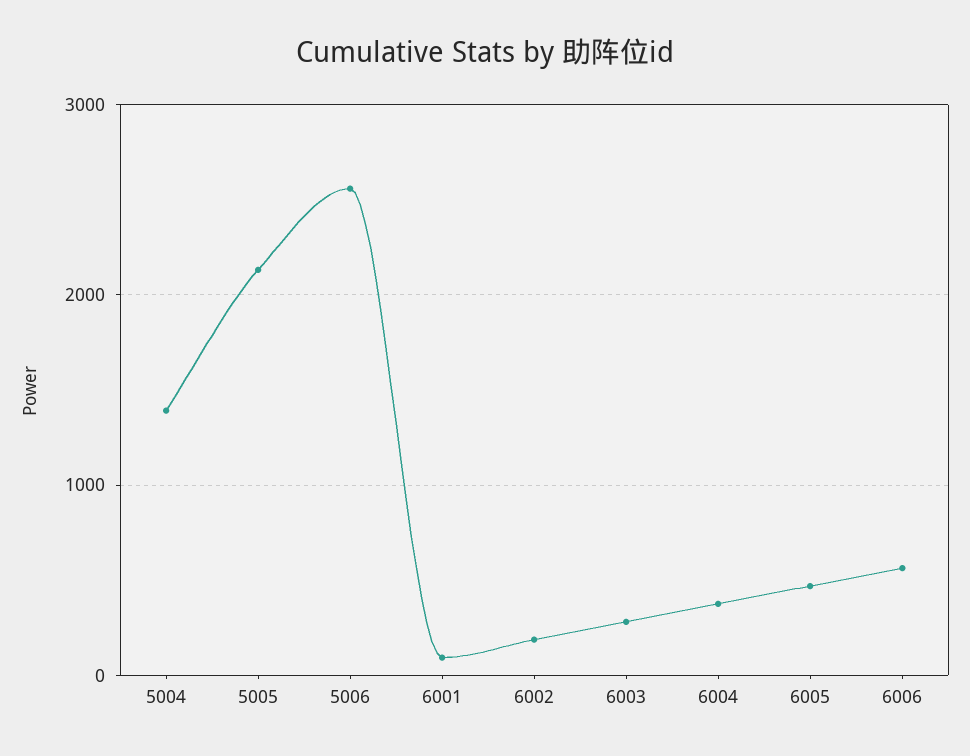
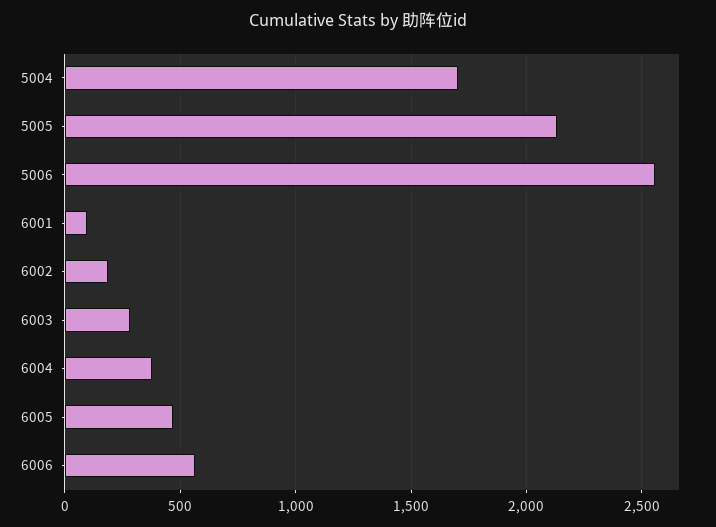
5004: 1400 -> 1700

